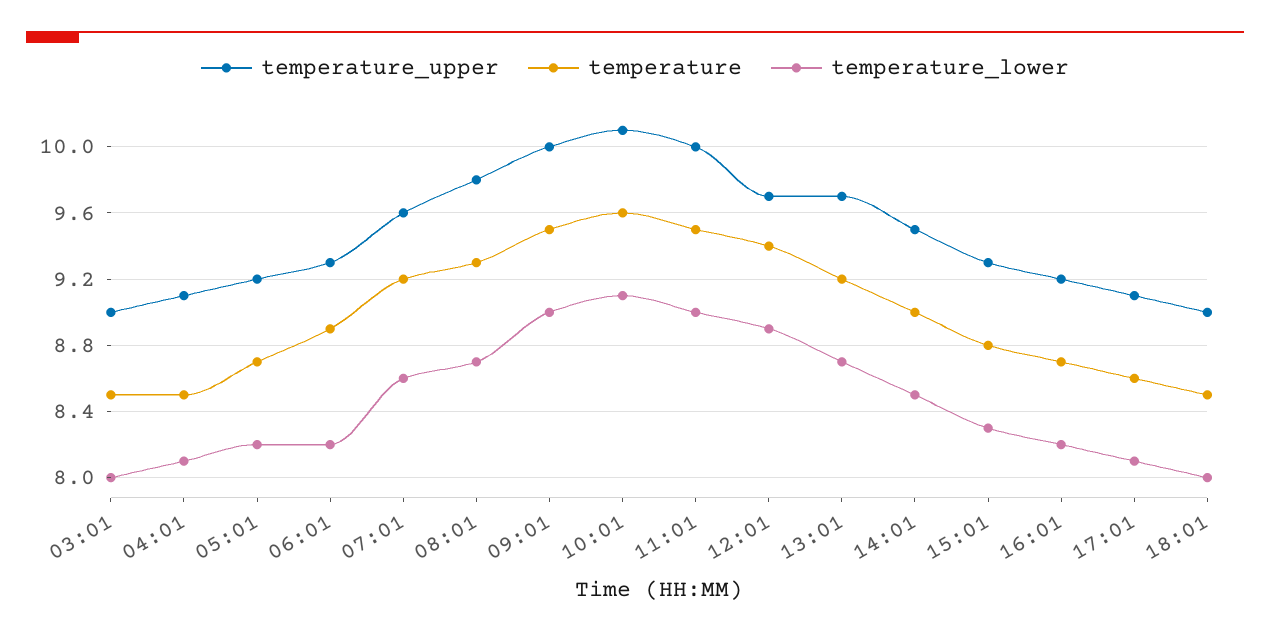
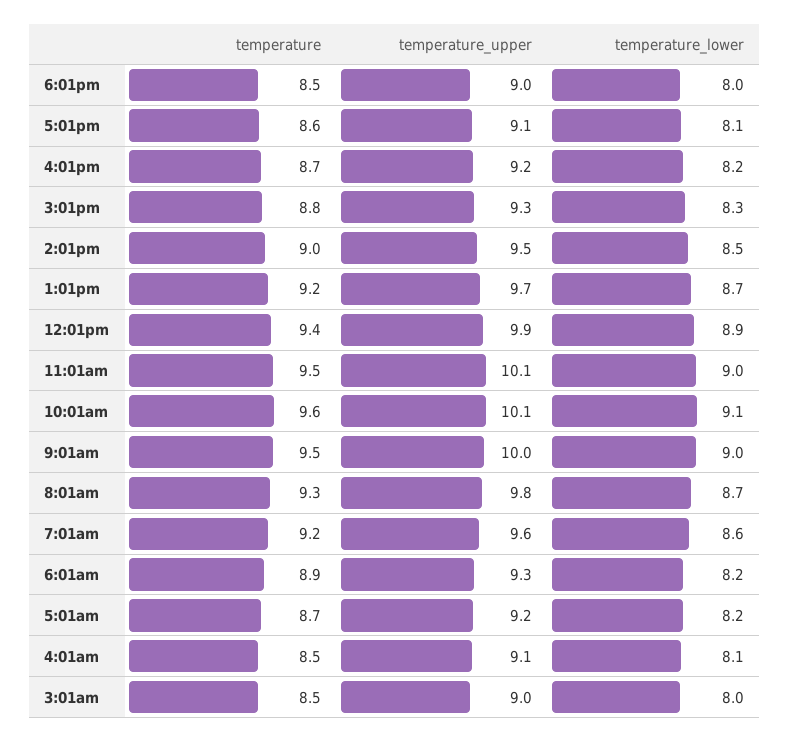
temperature_upper, 11:01: 10 -> 10.1
temperature_upper, 12:01: 9.7 -> 9.9

